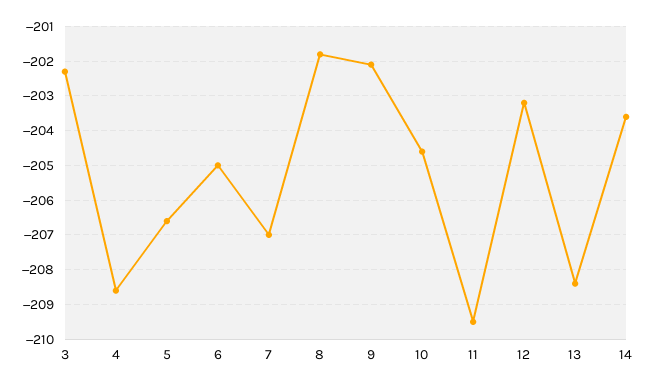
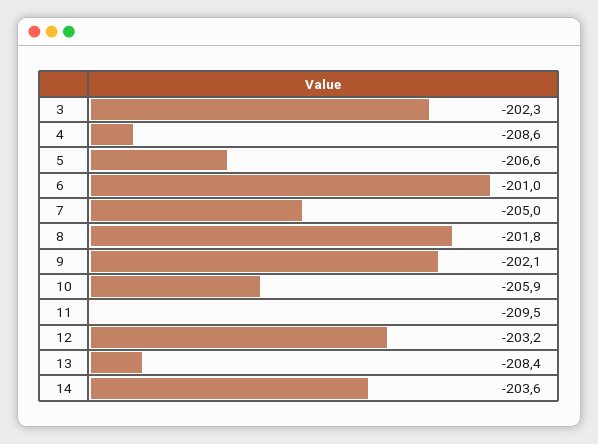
6: -205 -> -201
7: -207 -> -205
10: -204.5 -> -205.9

